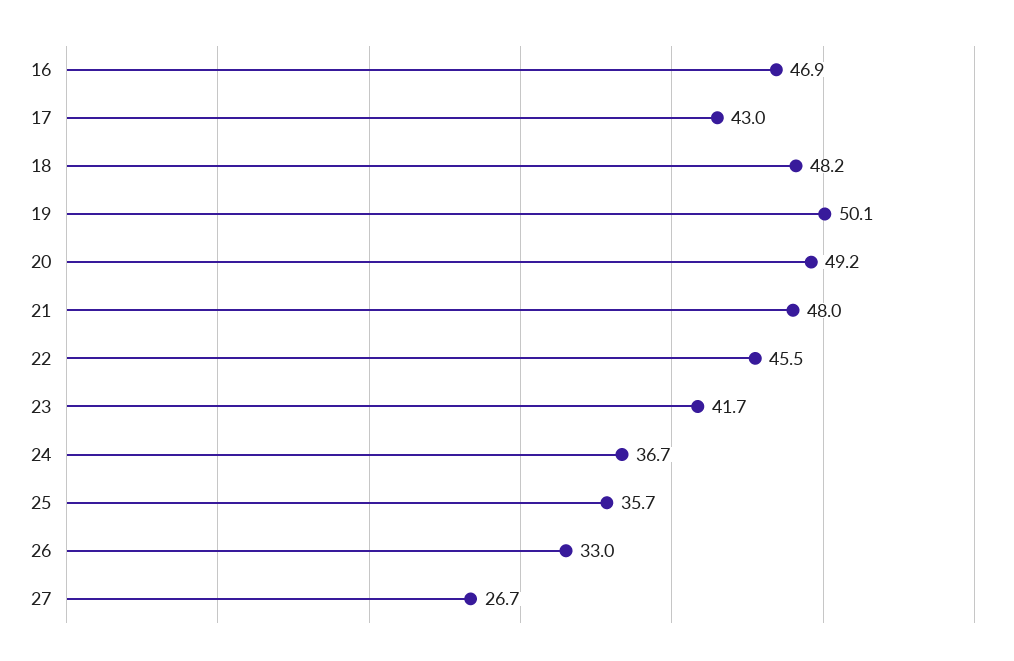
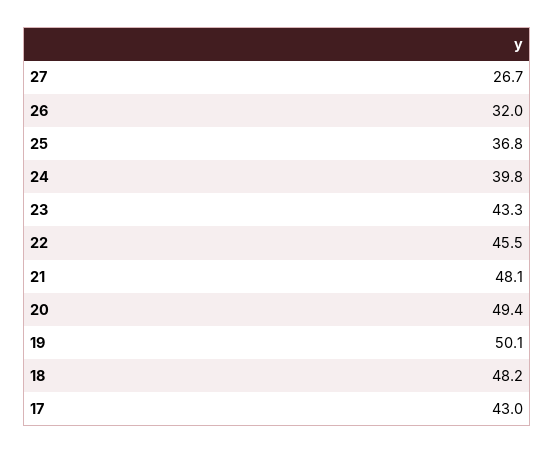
16: 46.9 -> none
20: 49.2 -> 49.4
21: 48 -> 48.1
23: 41.7 -> 43.3
24: 36.7 -> 39.8
25: 35.7 -> 36.8
26: 33 -> 32

